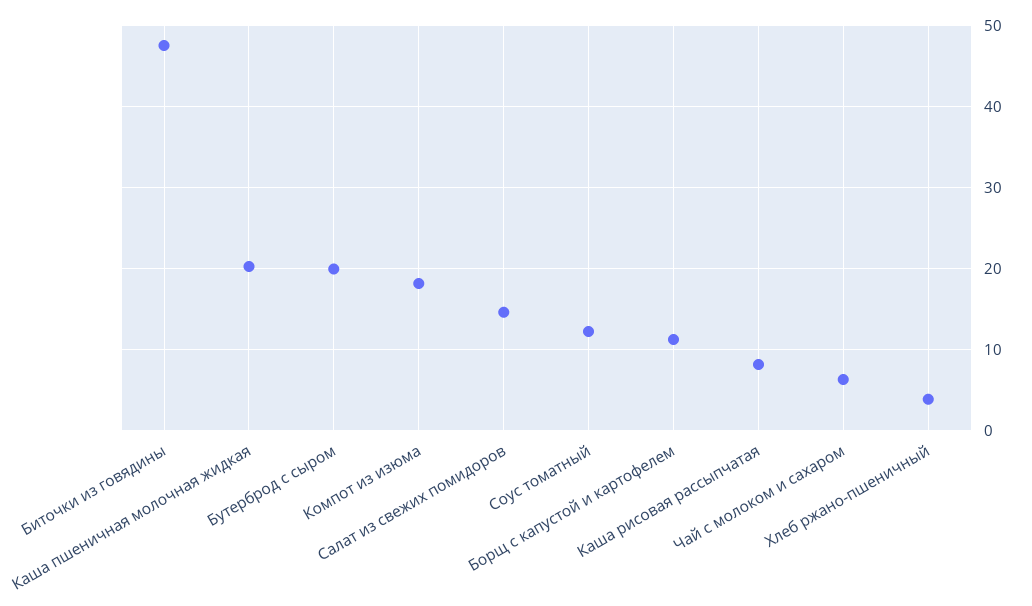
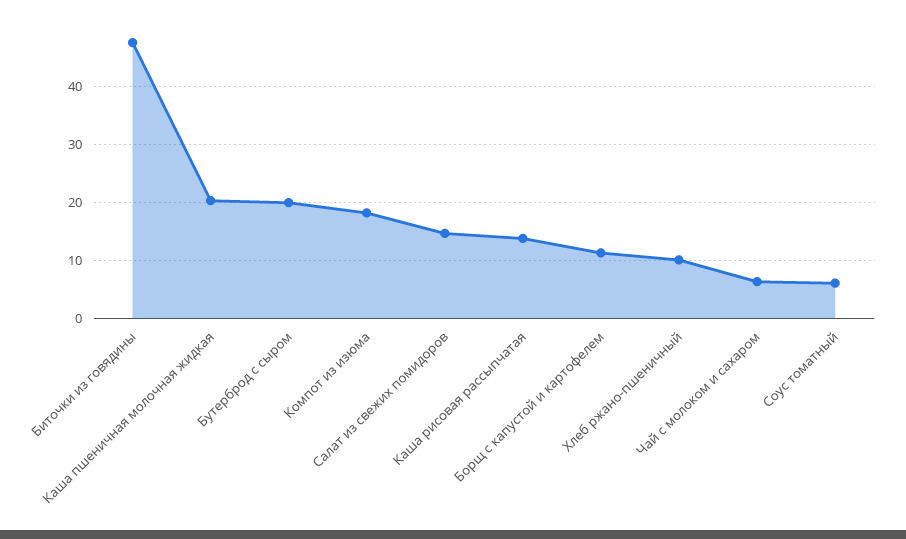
Соус томатный: 12 -> 6
Каша рисовая рассыпчатая: 8 -> 14
Хлеб ржано-пшеничный: 4 -> 10

